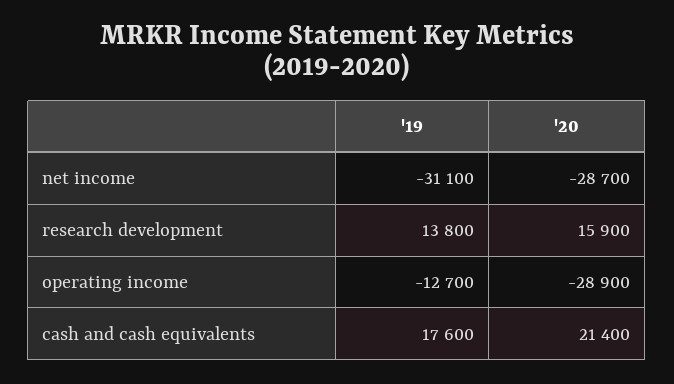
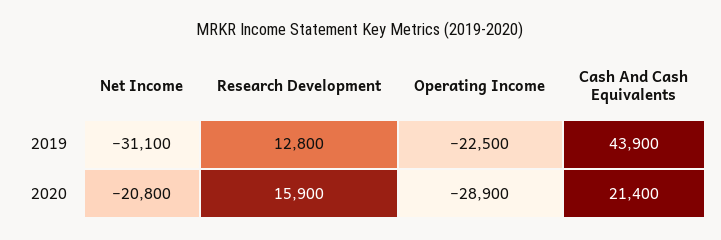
'20, net income: -28700 -> -20800
'19, research development: 13800 -> 12800
'19, operating income: -12700 -> -22500
'19, cash and cash equivalents: 17600 -> 43900

